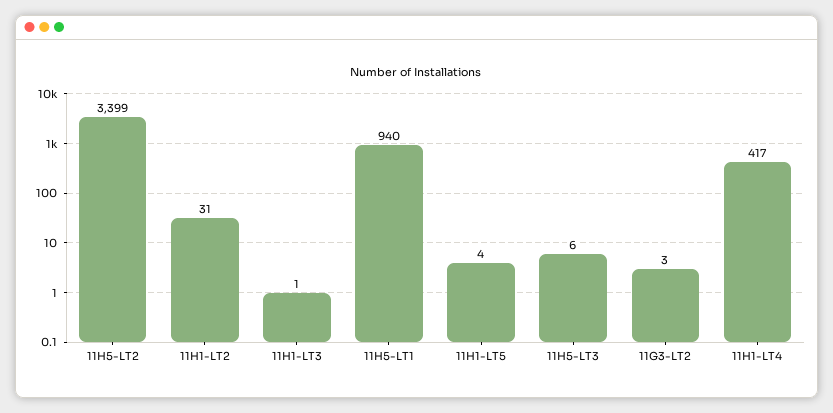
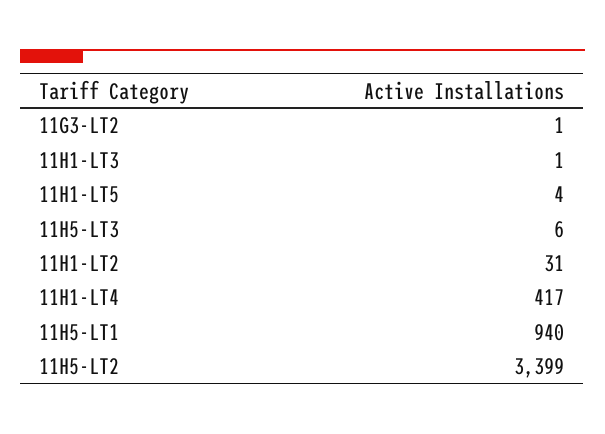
11G3-LT2: 3 -> 1

